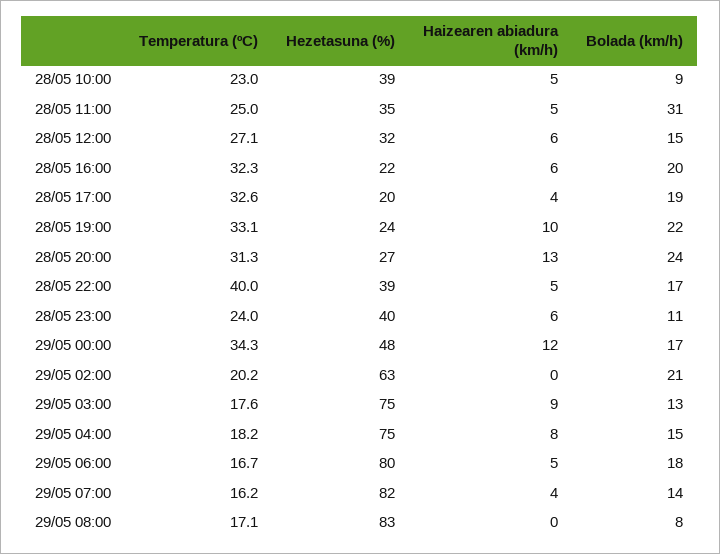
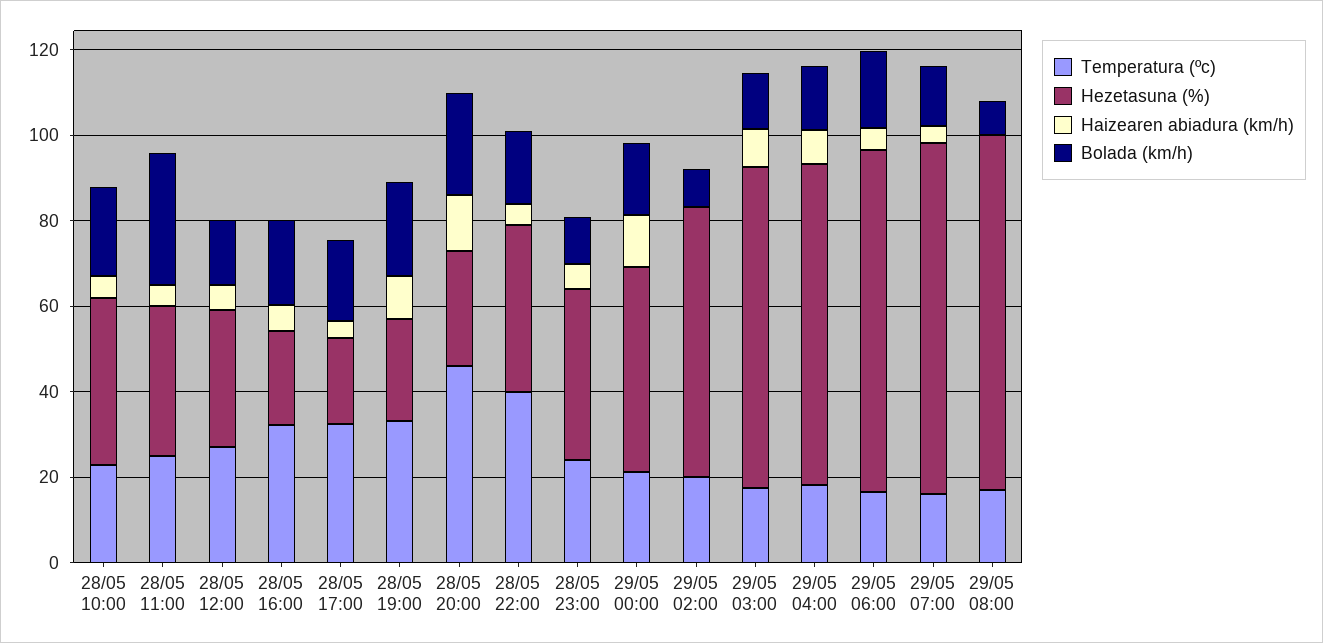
Bolada (km/h), 28/05 10:00: 9 -> 20
Temperatura (ºC), 28/05 20:00: 31.3 -> 45
Temperatura (ºC), 29/05 00:00: 34.3 -> 20
Bolada (km/h), 29/05 02:00: 21 -> 10

